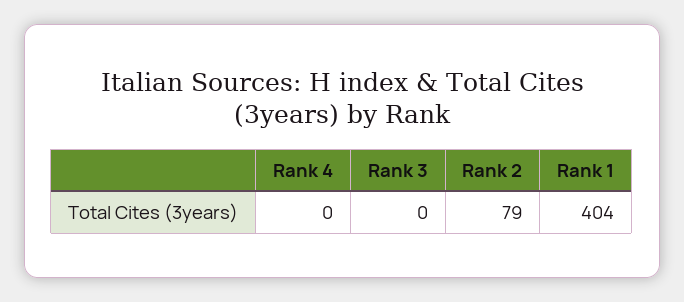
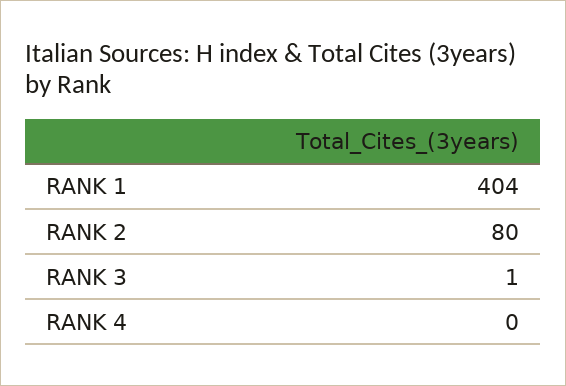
Rank 3: 0 -> 1
Rank 2: 79 -> 80

